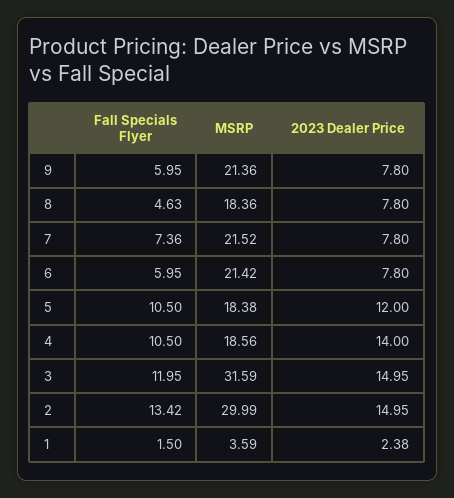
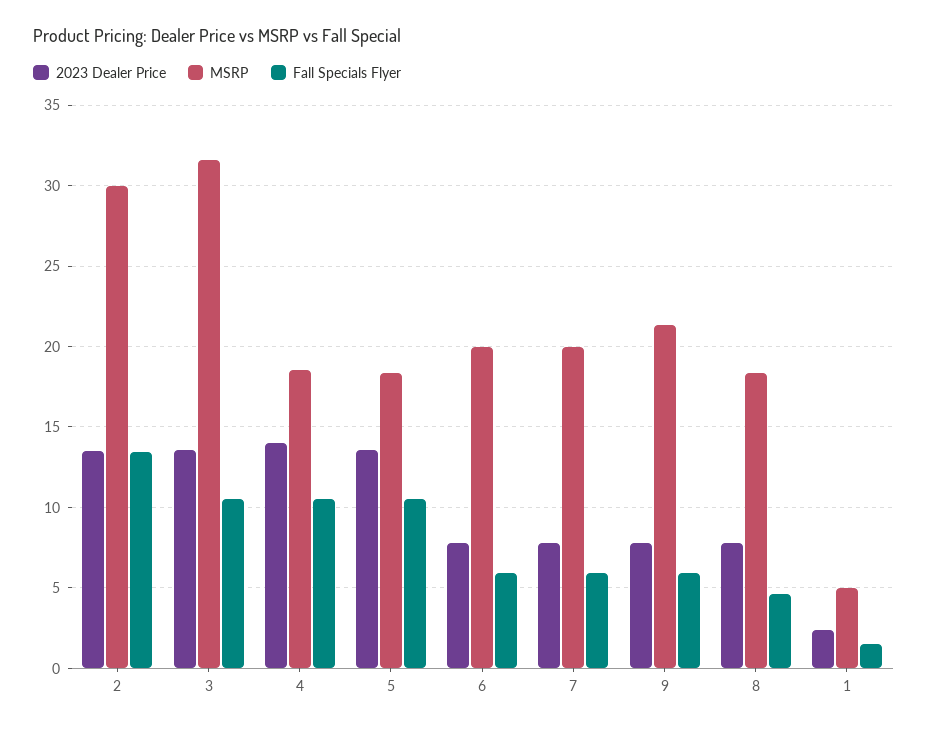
Fall Specials Flyer, 7: 7.36 -> 6
MSRP, 7: 21.52 -> 20
MSRP, 6: 21.42 -> 20
2023 Dealer Price, 5: 12 -> 13.5
Fall Specials Flyer, 3: 11.95 -> 10.5
2023 Dealer Price, 3: 14.95 -> 13.5
2023 Dealer Price, 2: 14.95 -> 13.5
MSRP, 1: 3.59 -> 5

